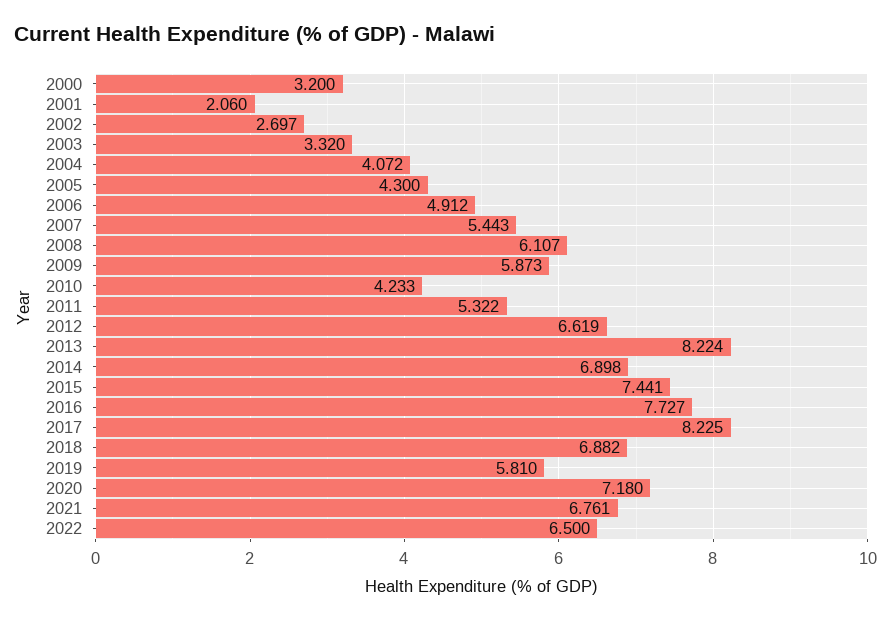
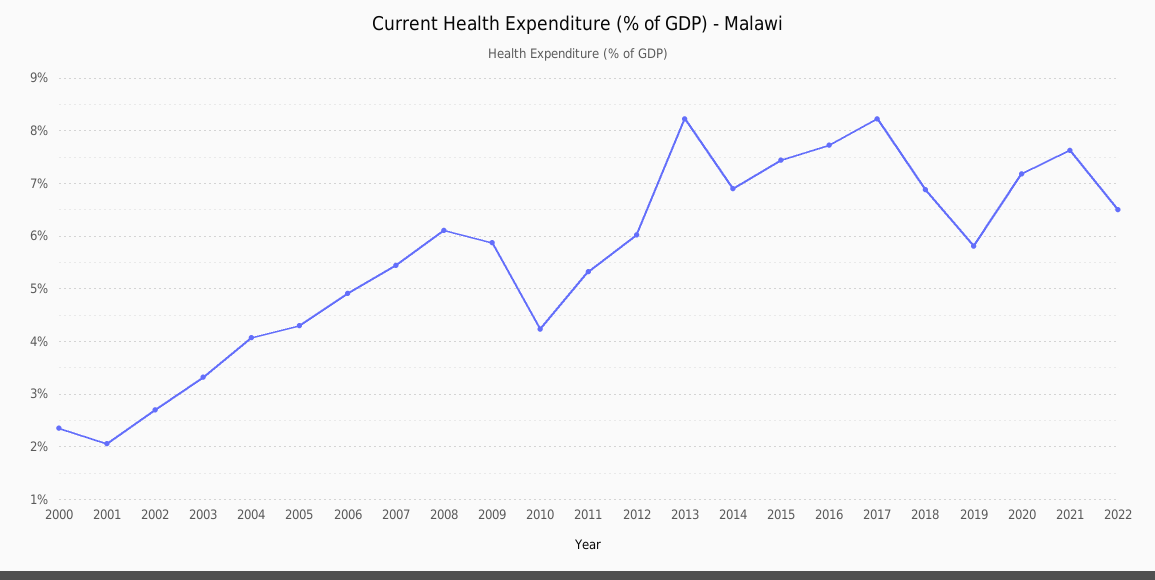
2000: 3.2 -> 2.4
2012: 6.619 -> 6
2021: 6.761 -> 7.6

